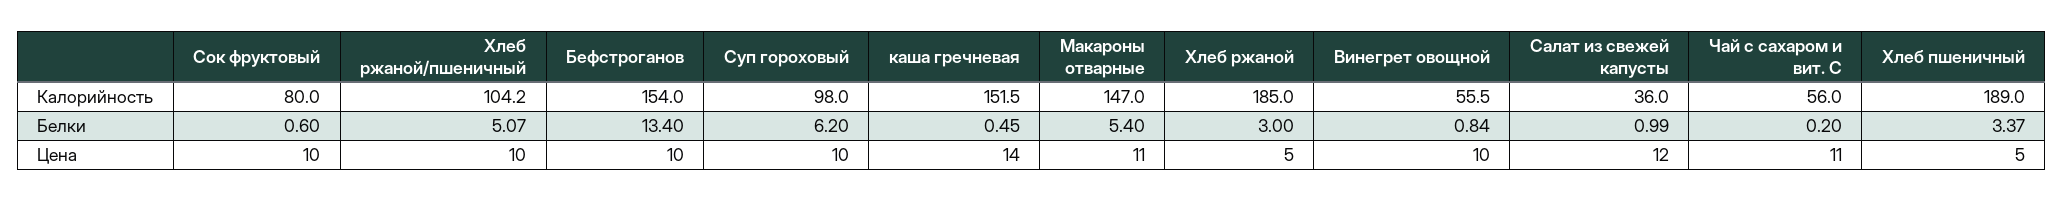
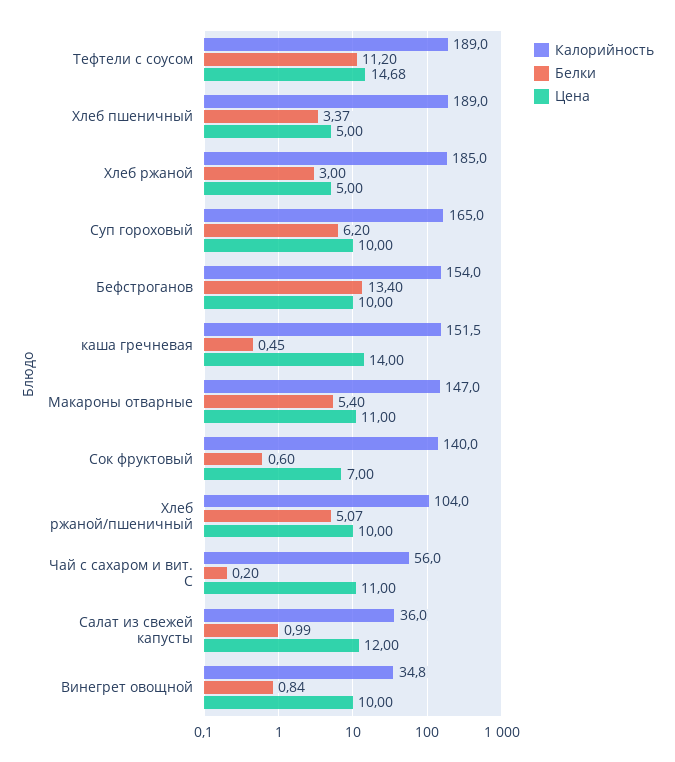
Калорийность, Сок фруктовый: 80 -> 140
Калорийность, Хлеб ржаной/пшеничный: 104.2 -> 104
Калорийность, Суп гороховый: 98 -> 165
Калорийность, Винегрет овощной: 55.5 -> 34.8
Цена, Сок фруктовый: 10 -> 7
Калорийность, Тефтели с соусом: none -> 189
Белки, Тефтели с соусом: none -> 11.2
Цена, Тефтели с соусом: none -> 14.68

